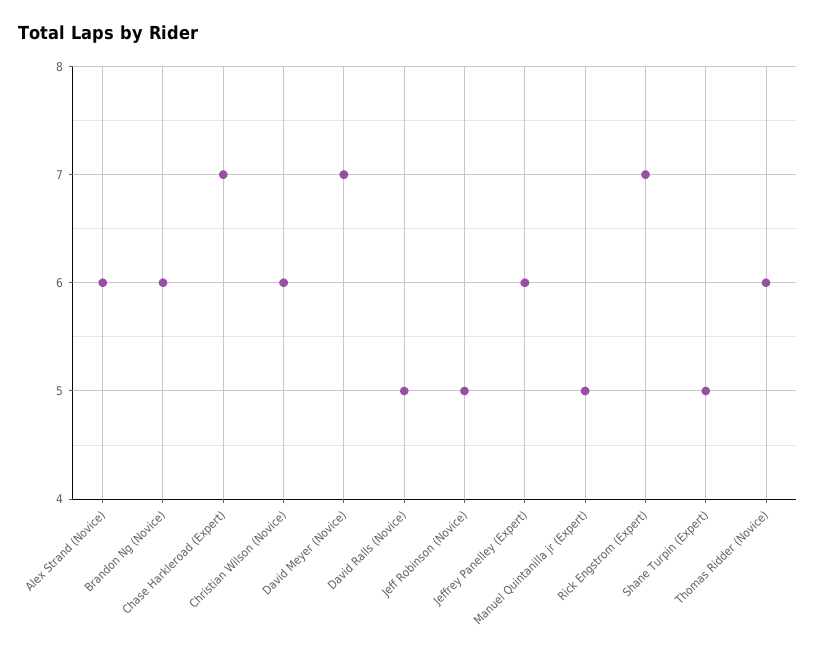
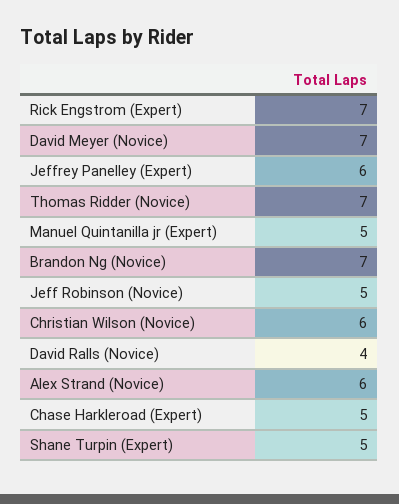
Brandon Ng (Novice): 6 -> 7
Chase Harkleroad (Expert): 7 -> 5
David Ralls (Novice): 5 -> 4
Thomas Ridder (Novice): 6 -> 7

